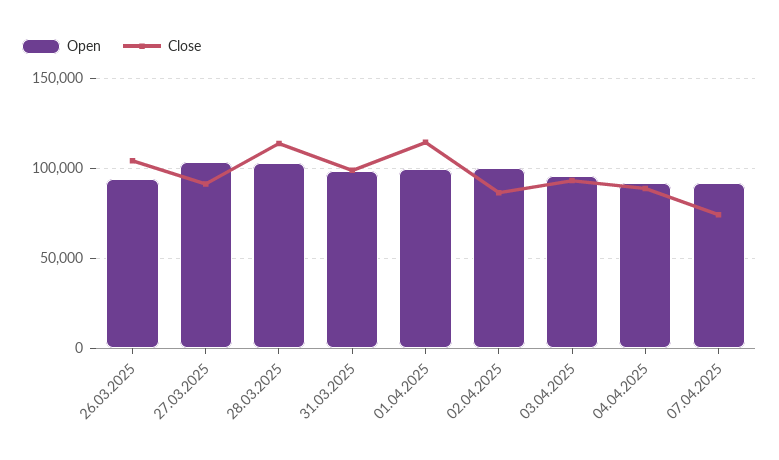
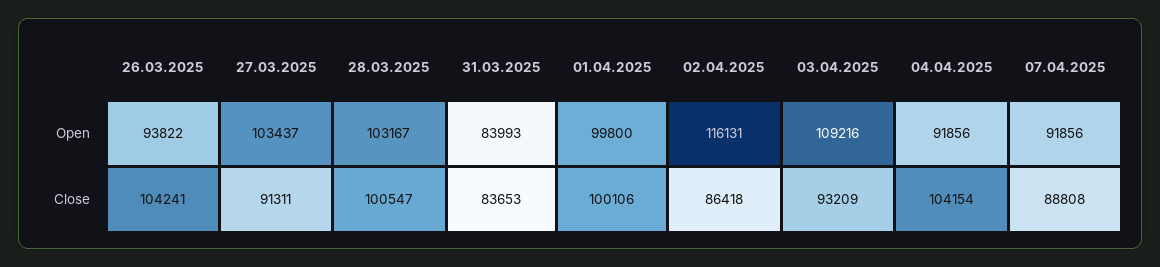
Close, 28.03.2025: 115000 -> 100547
Open, 31.03.2025: 100000 -> 83993
Close, 31.03.2025: 100000 -> 83653
Close, 01.04.2025: 115000 -> 100106
Open, 02.04.2025: 100000 -> 116131
Open, 03.04.2025: 95000 -> 109216
Close, 04.04.2025: 90000 -> 104154
Close, 07.04.2025: 75000 -> 88808

